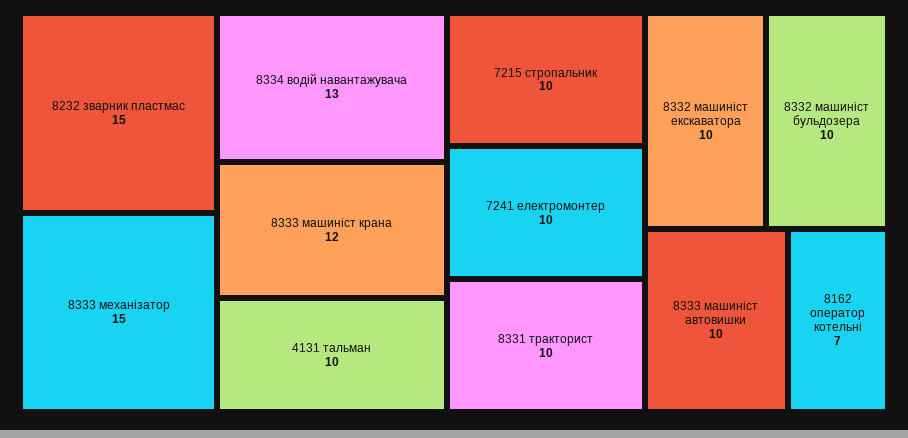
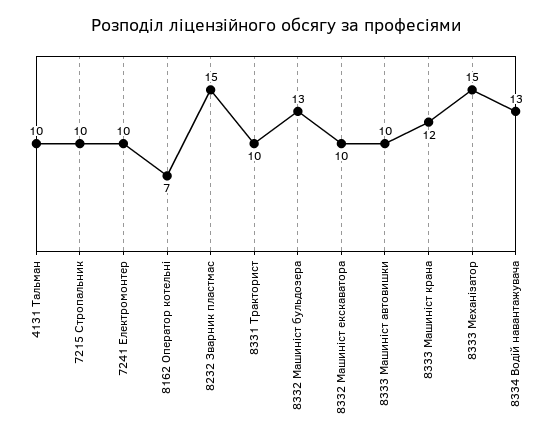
8332 машиніст бульдозера: 10 -> 13

